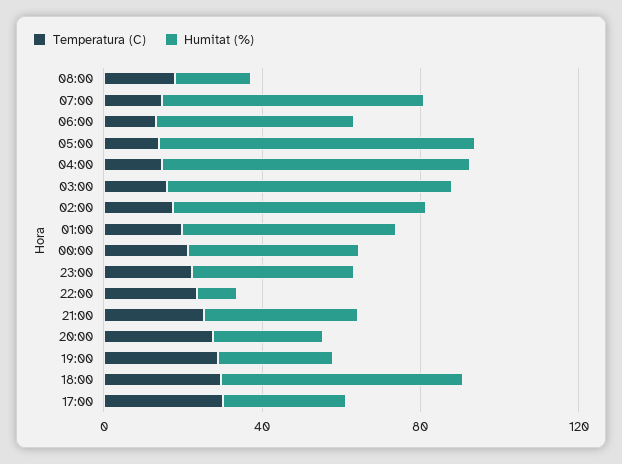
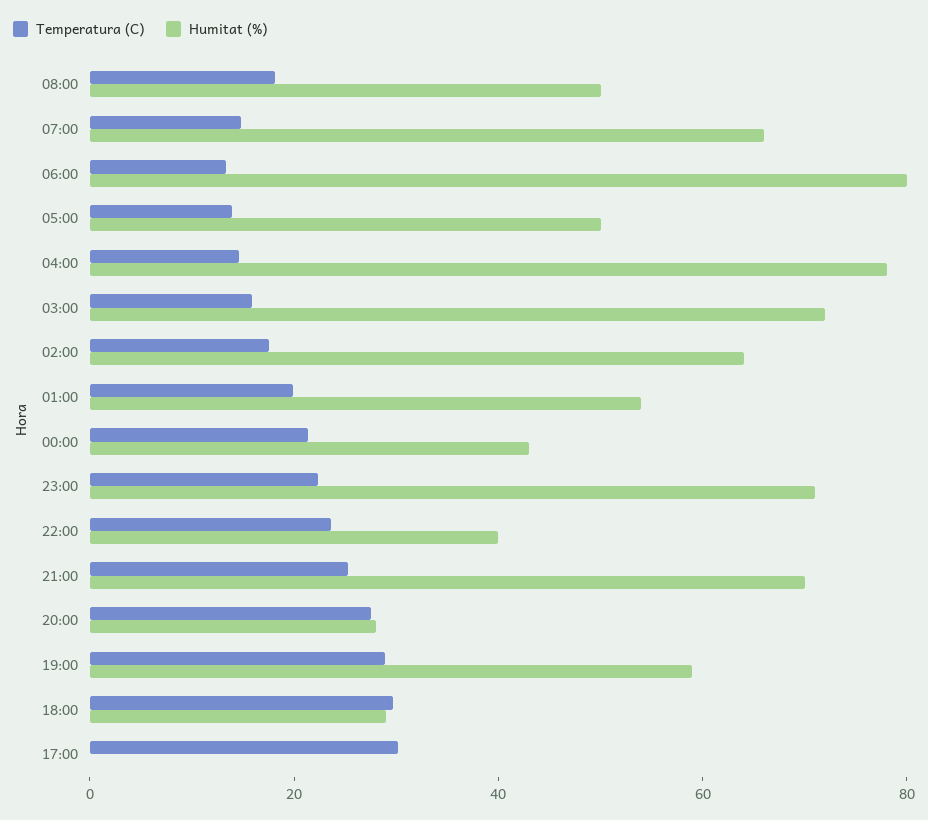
Humitat (%), 08:00: 20 -> 50
Humitat (%), 06:00: 50 -> 80
Humitat (%), 05:00: 80 -> 50
Humitat (%), 23:00: 40 -> 70
Humitat (%), 22:00: 10 -> 40
Humitat (%), 21:00: 40 -> 70
Humitat (%), 19:00: 30 -> 60
Humitat (%), 18:00: 60 -> 30
Humitat (%), 17:00: 30 -> 0

